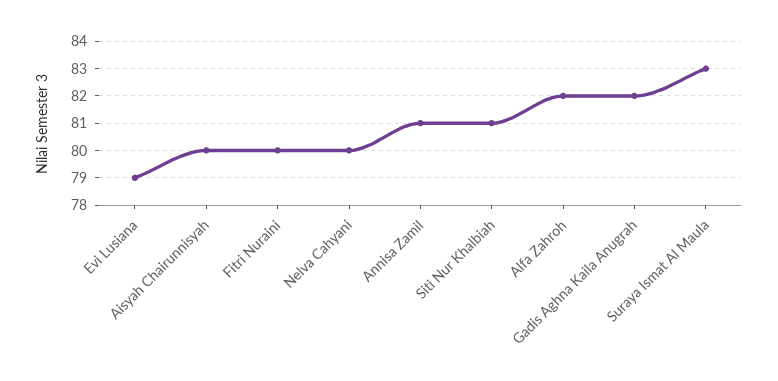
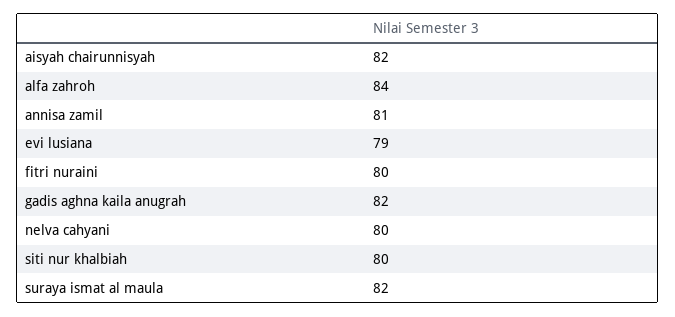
Aisyah Chairunnisyah: 80 -> 82
Siti Nur Khalbiah: 81 -> 80
Alfa Zahroh: 82 -> 84
Suraya Ismat Al Maula: 83 -> 82

